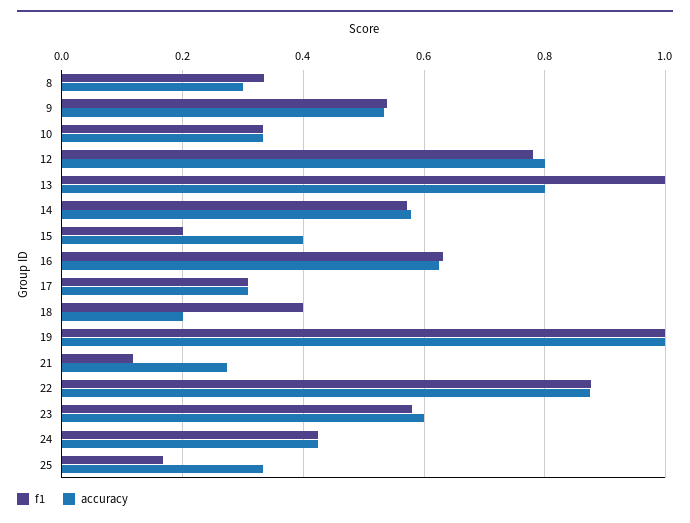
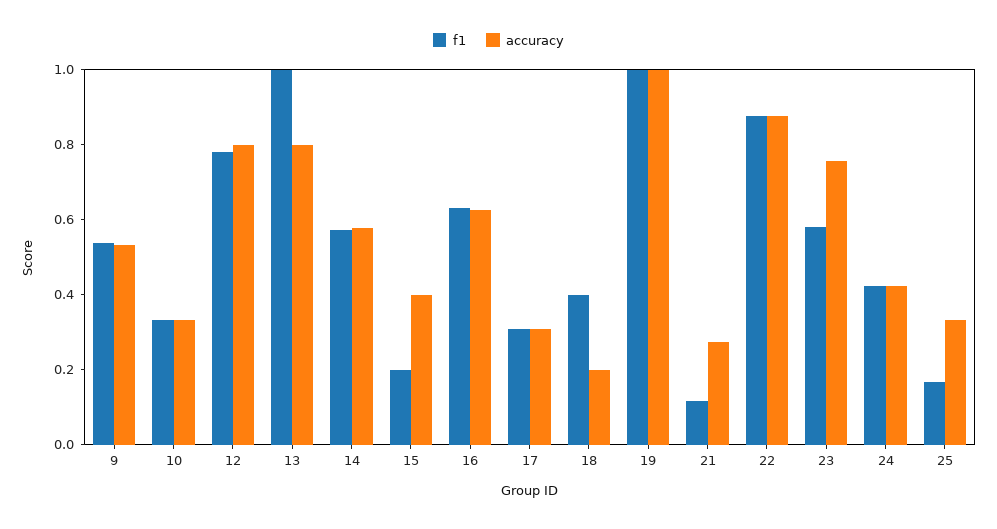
f1, 8: 0.34 -> none
accuracy, 8: 0.3 -> none
accuracy, 23: 0.6 -> 0.75

